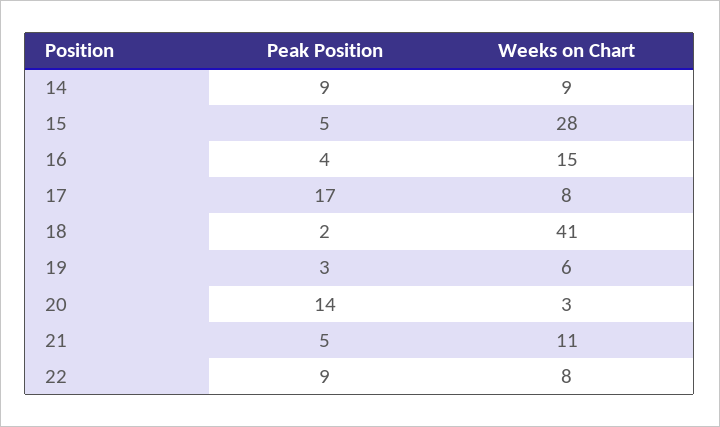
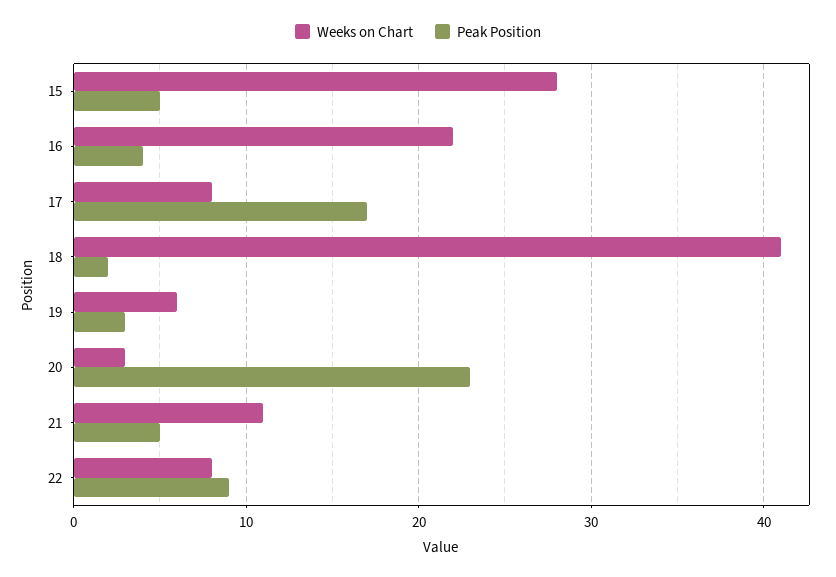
Peak Position, 14: 9 -> none
Weeks on Chart, 14: 9 -> none
Weeks on Chart, 16: 15 -> 22
Peak Position, 20: 14 -> 23

